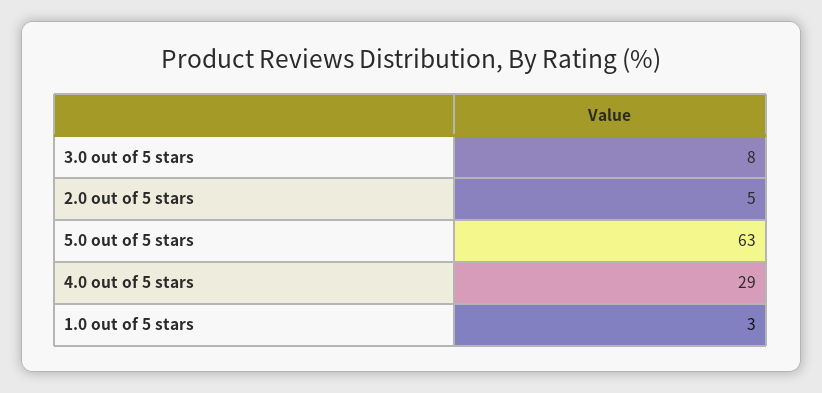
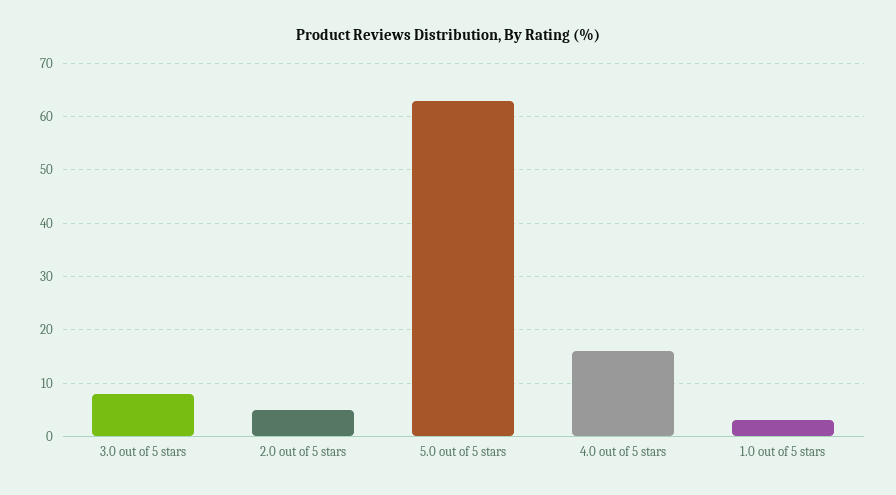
4.0 out of 5 stars: 29 -> 15

